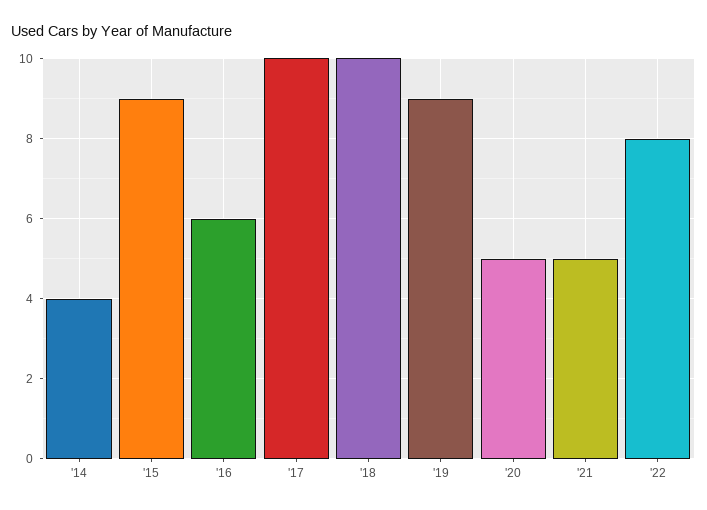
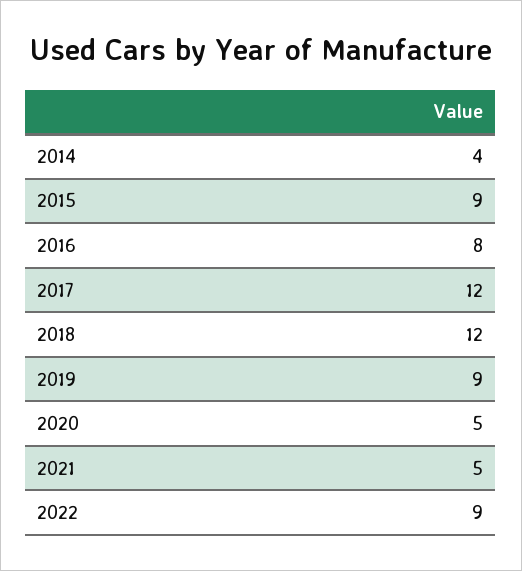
'16: 6 -> 8
'17: 10 -> 12
'18: 10 -> 12
'22: 8 -> 9

